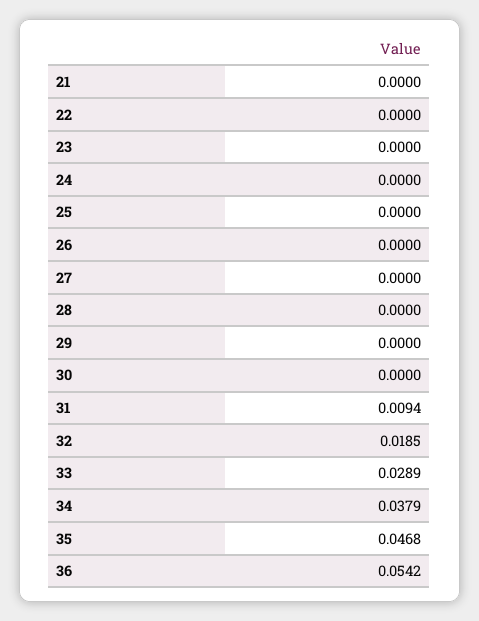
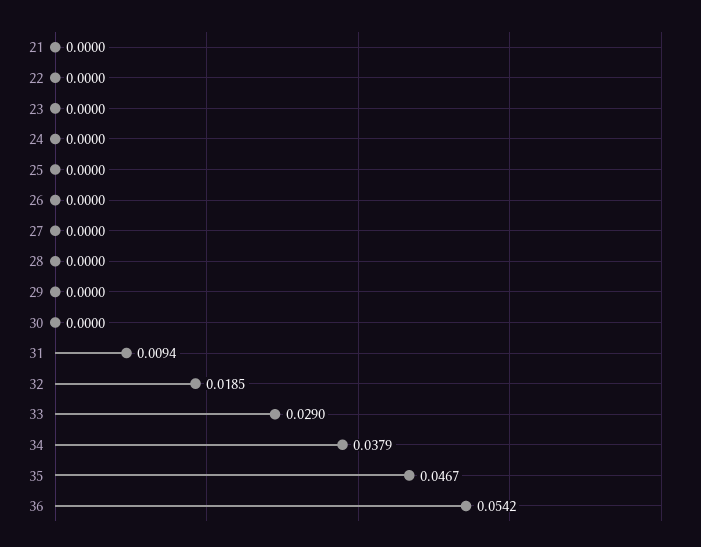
33: 0.0289 -> 0.029
35: 0.0468 -> 0.0467

